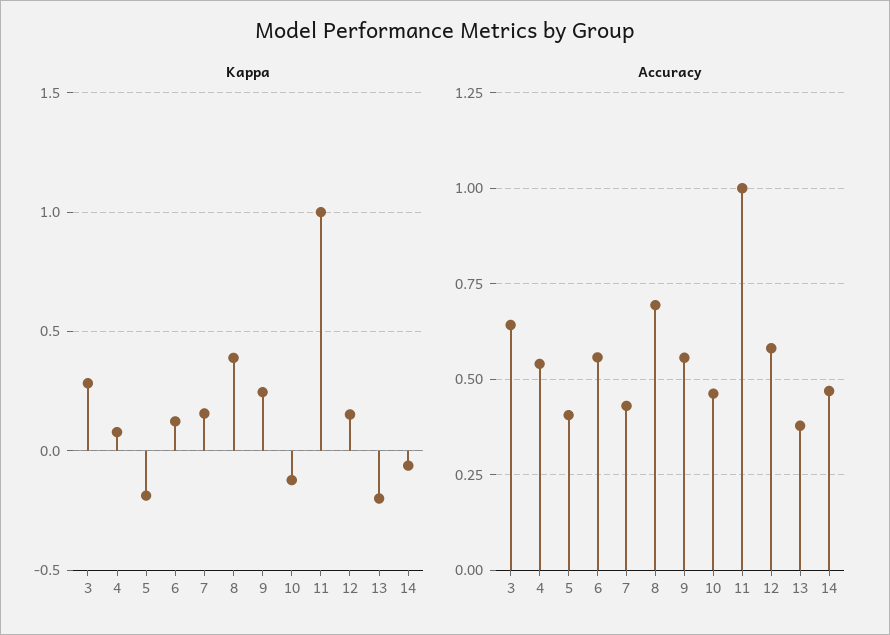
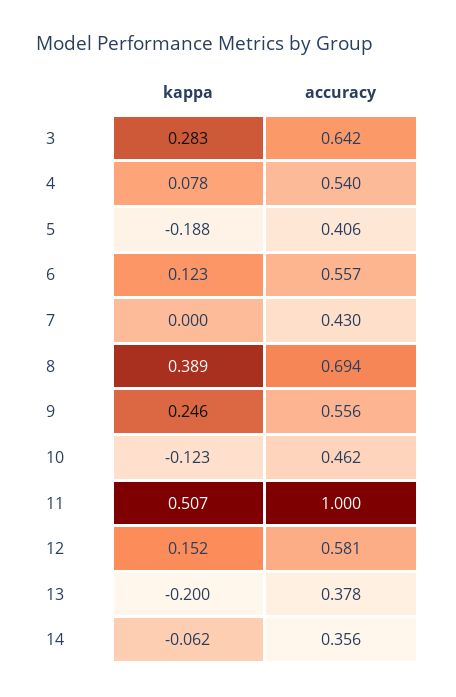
Kappa, 7: 0.15 -> 0
Kappa, 11: 1 -> 0.507
Accuracy, 14: 0.475 -> 0.356

